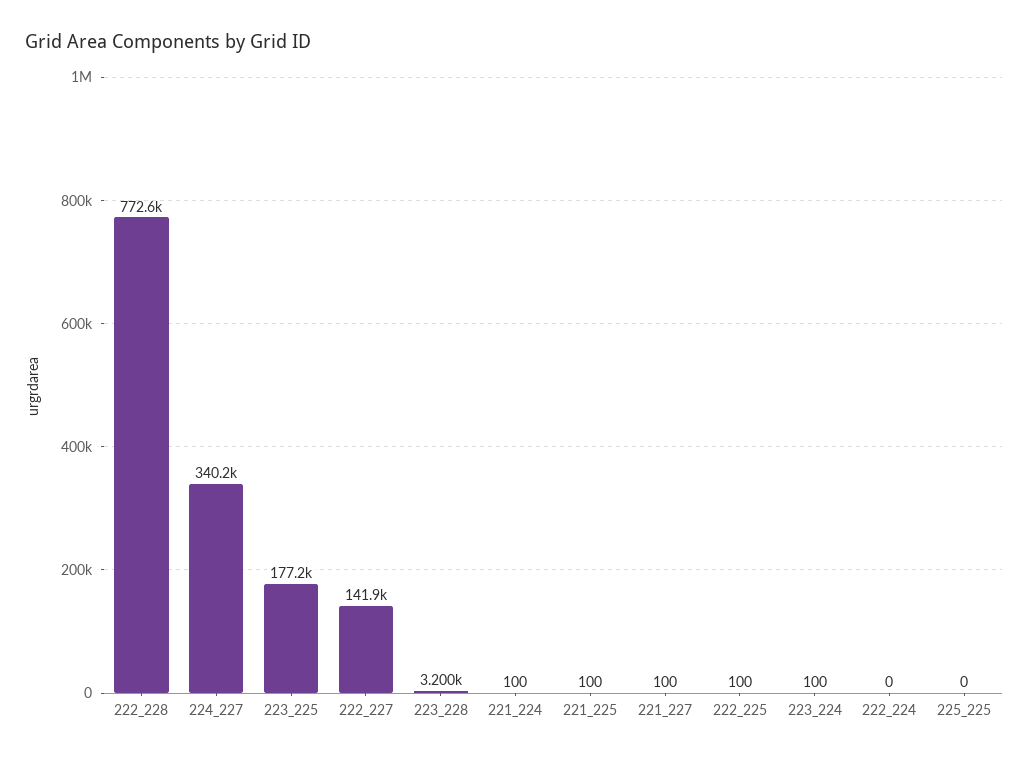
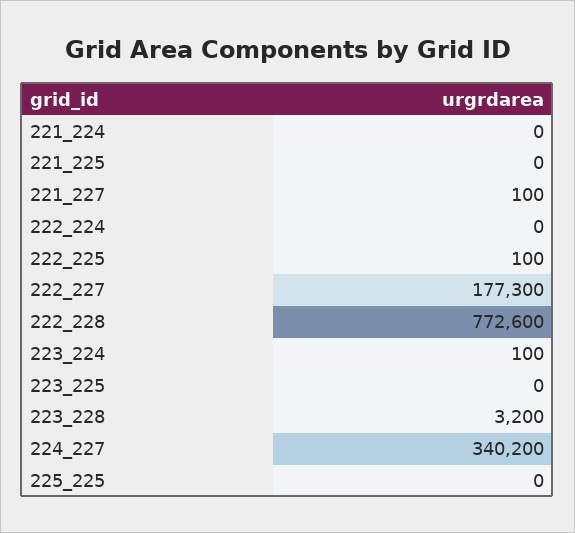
223_225: 177200 -> 0
222_227: 141900 -> 177300
221_224: 100 -> 0
221_225: 100 -> 0

